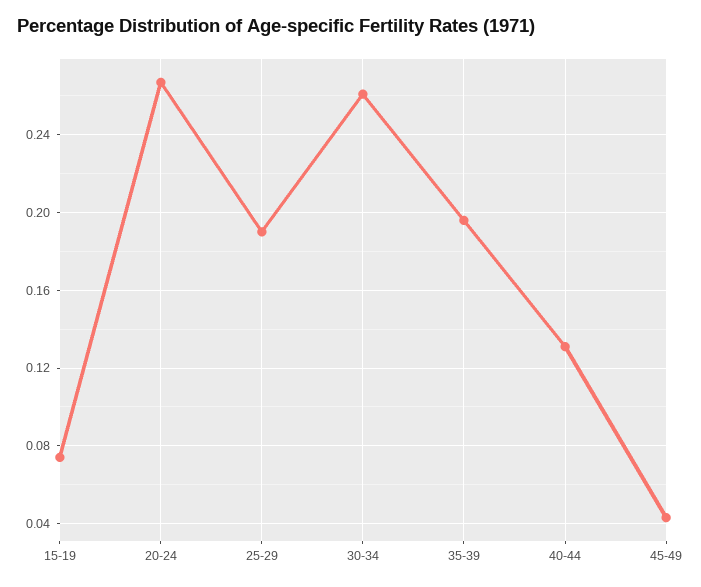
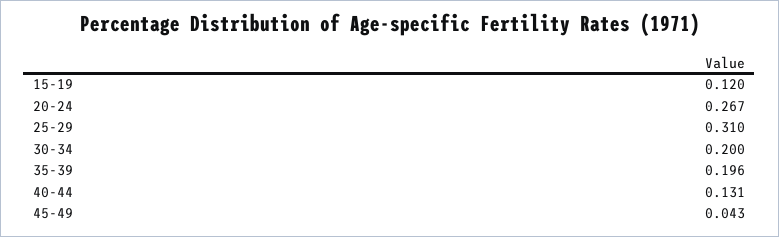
15-19: 0.075 -> 0.12
25-29: 0.19 -> 0.31
30-34: 0.26 -> 0.2

